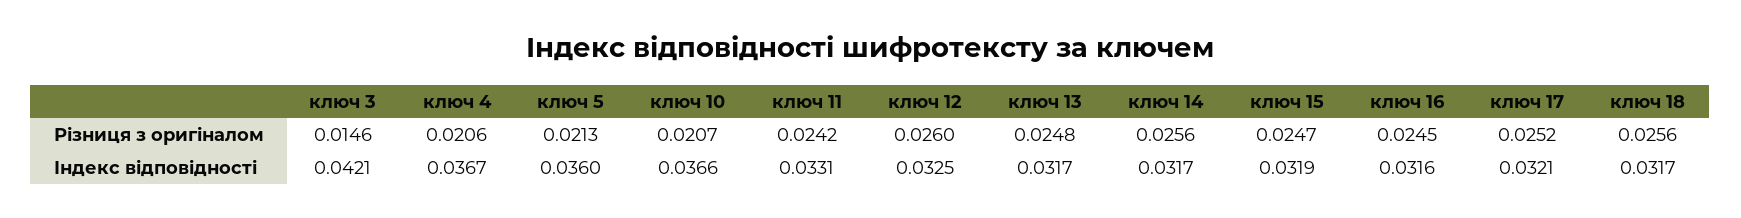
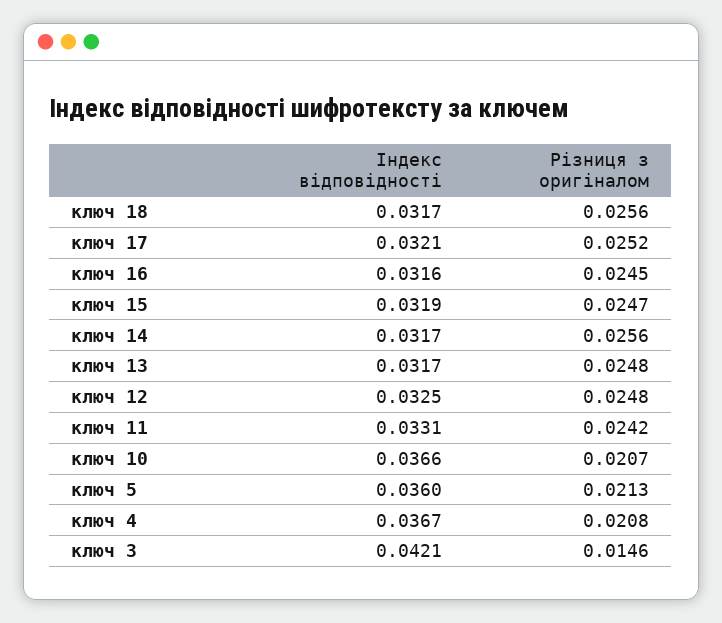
ключ 4, Різниця з оригіналом: 0.0206 -> 0.0208
ключ 12, Різниця з оригіналом: 0.026 -> 0.0248

